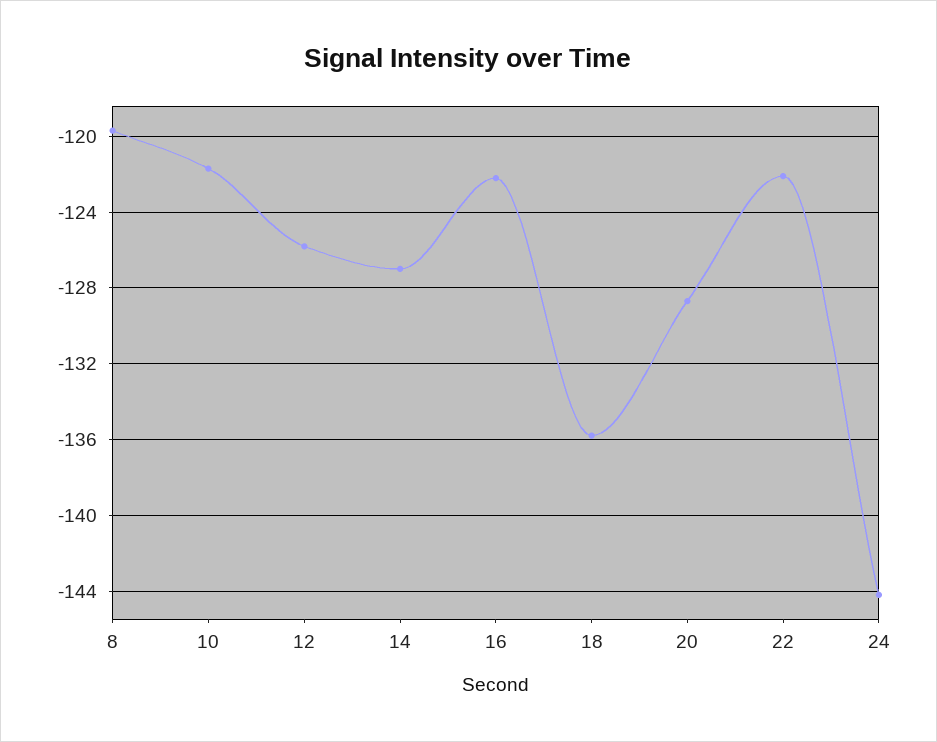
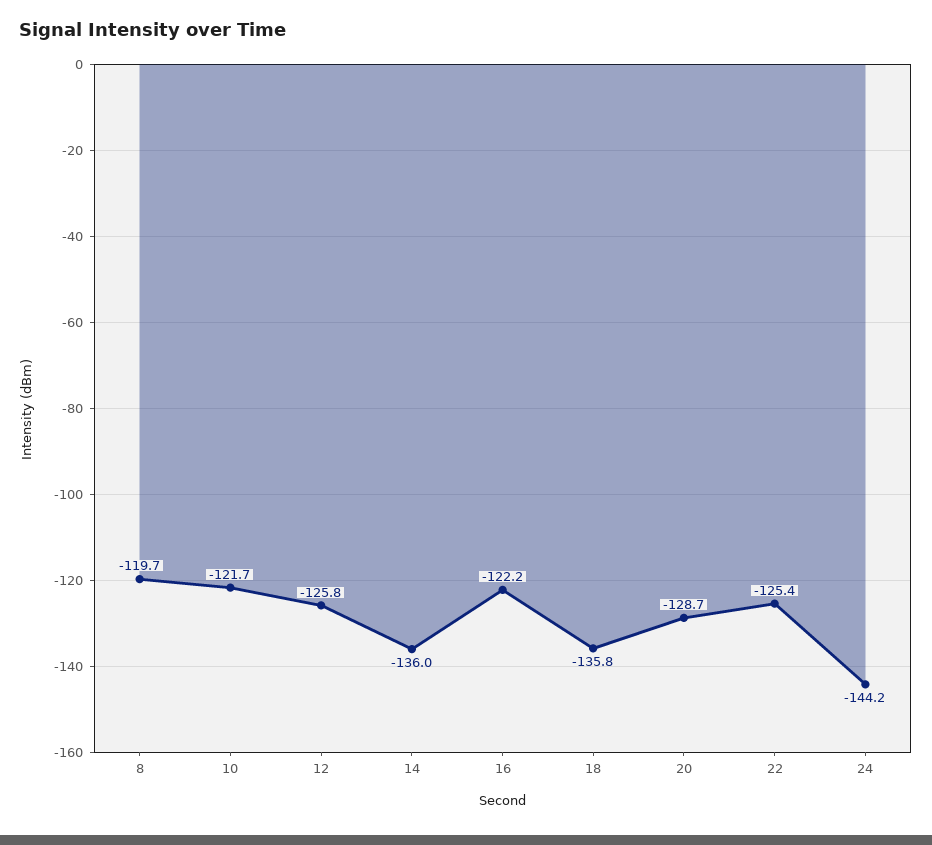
14: -127 -> -136
22: -122 -> -125.4

